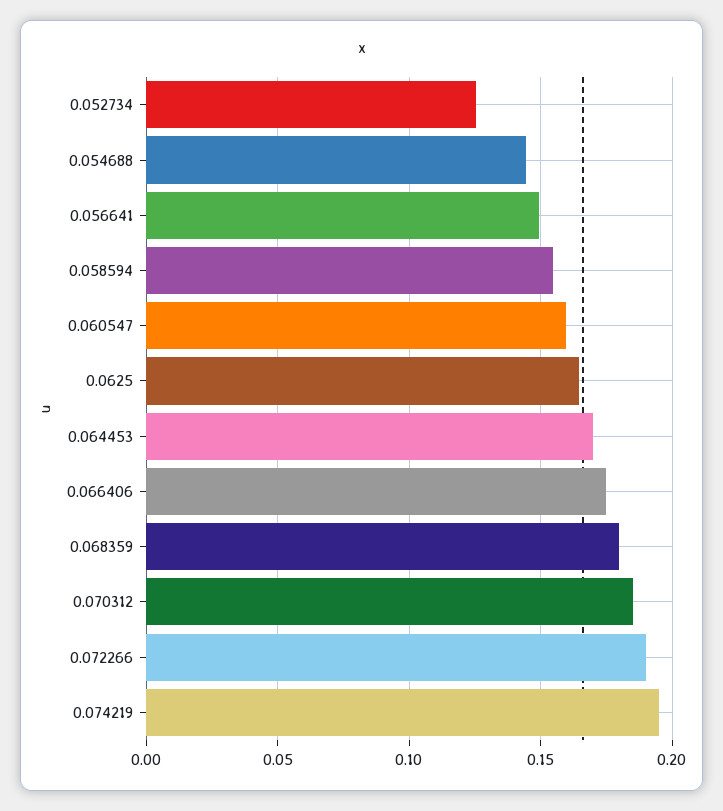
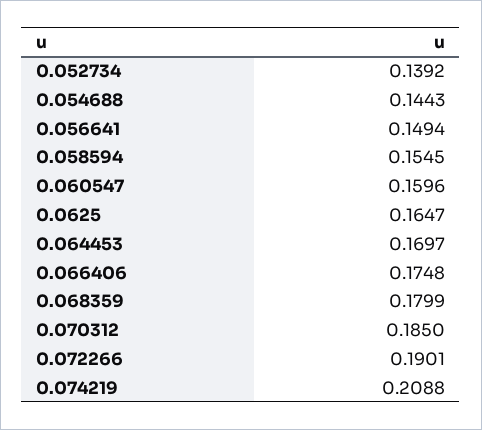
0.052734: 0.125 -> 0.1392
0.074219: 0.195 -> 0.2088

